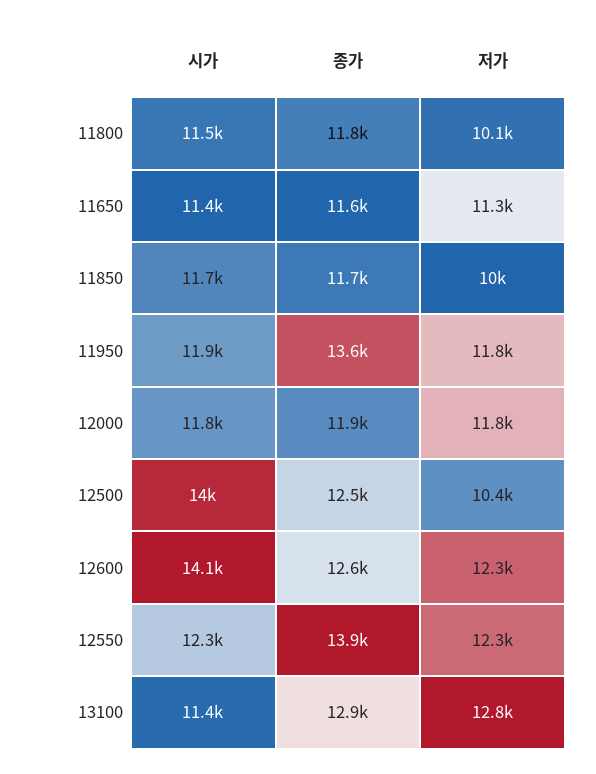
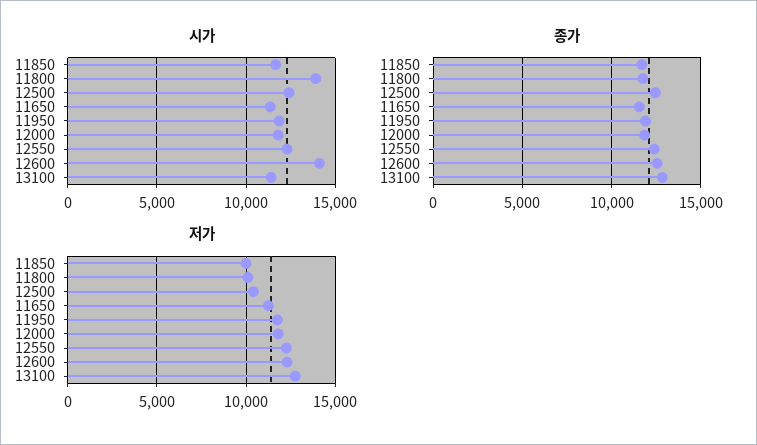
시가, 11800: 11500 -> 14000
종가, 11950: 13600 -> 12000
시가, 12500: 14000 -> 12500
종가, 12550: 13900 -> 12500

